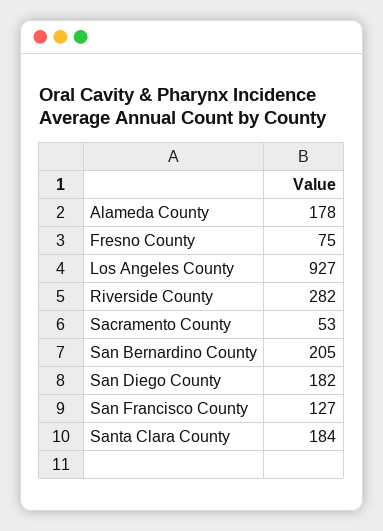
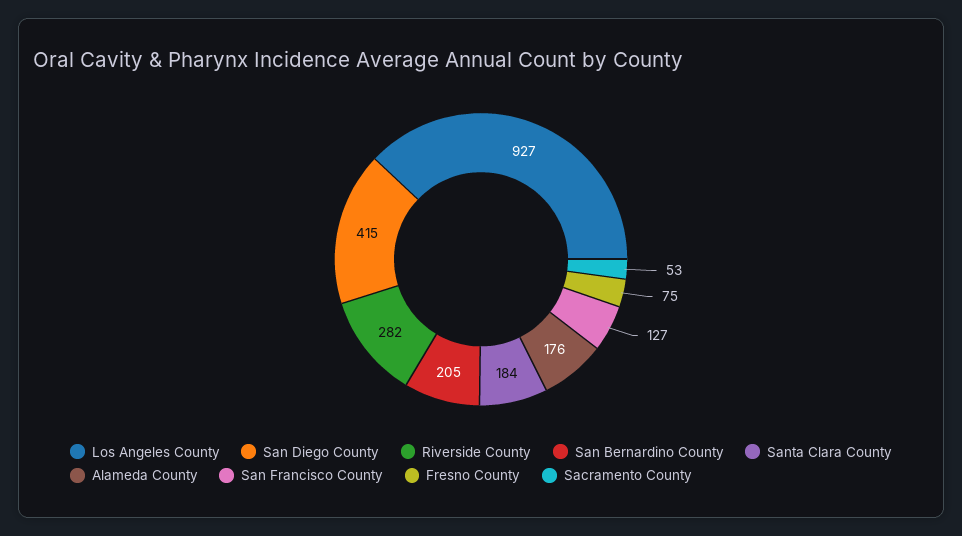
Alameda County: 178 -> 176
San Diego County: 182 -> 415

